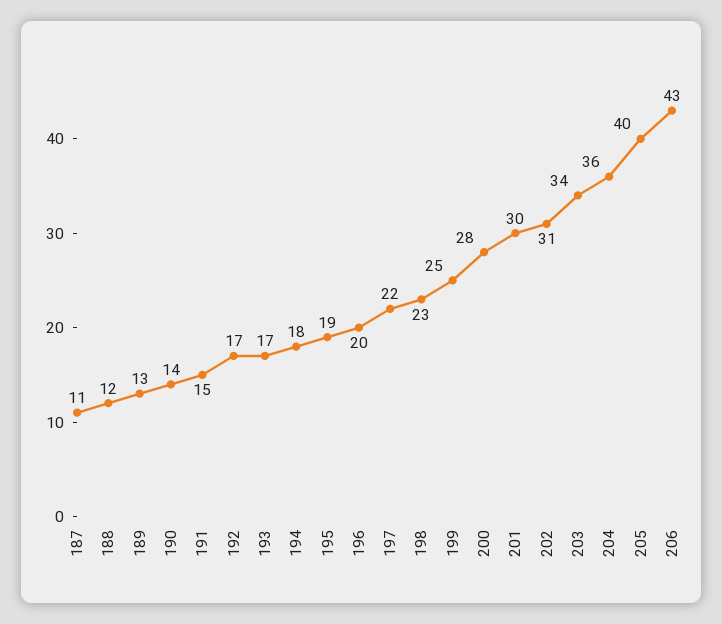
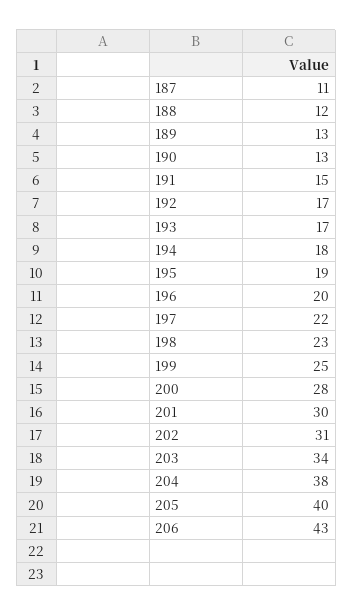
190: 14 -> 13
204: 36 -> 38

